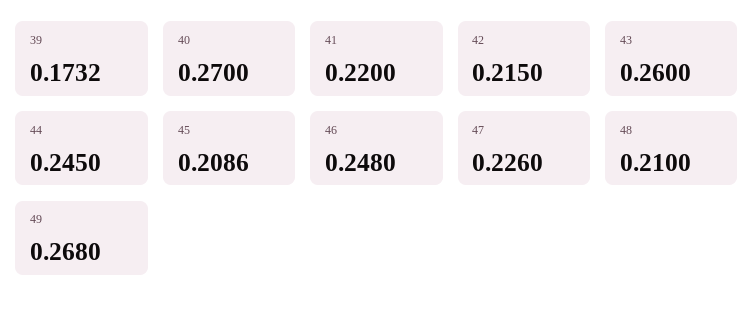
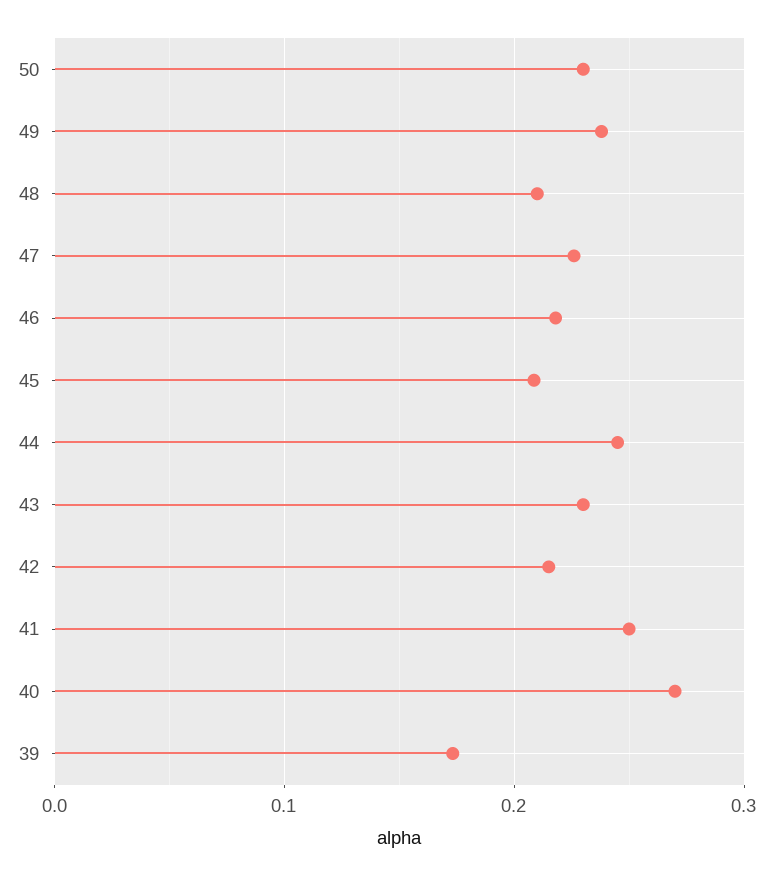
41: 0.22 -> 0.25
43: 0.26 -> 0.23
46: 0.248 -> 0.22
49: 0.268 -> 0.24
50: none -> 0.23

